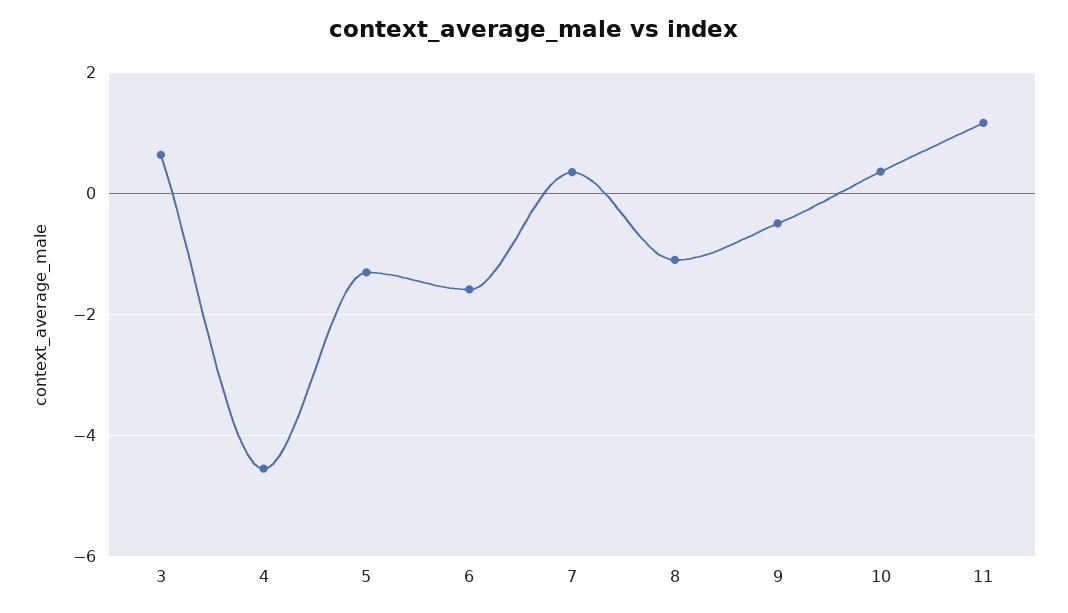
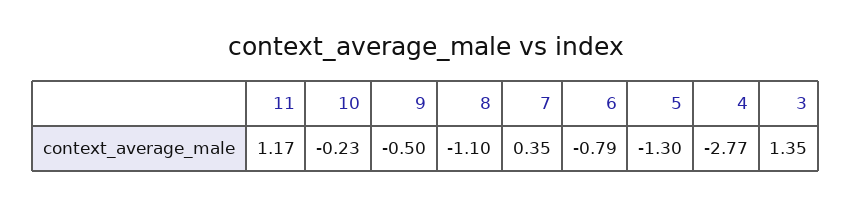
3: 0.6 -> 1.35
4: -4.6 -> -2.77
6: -1.6 -> -0.79
10: 0.4 -> -0.23

